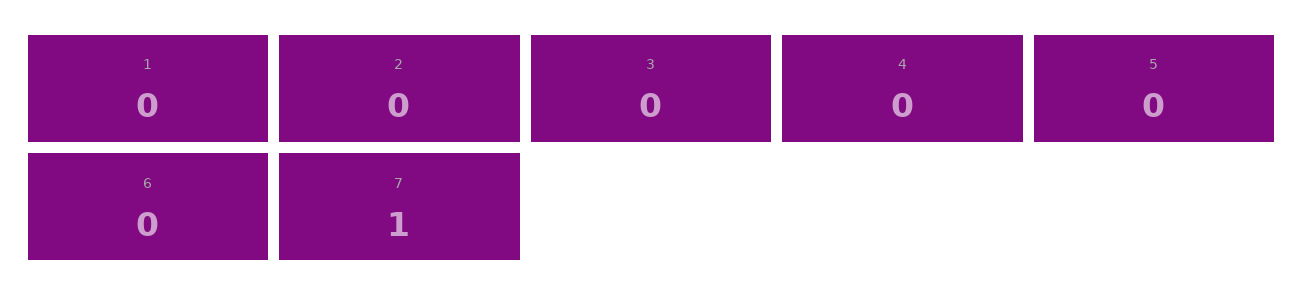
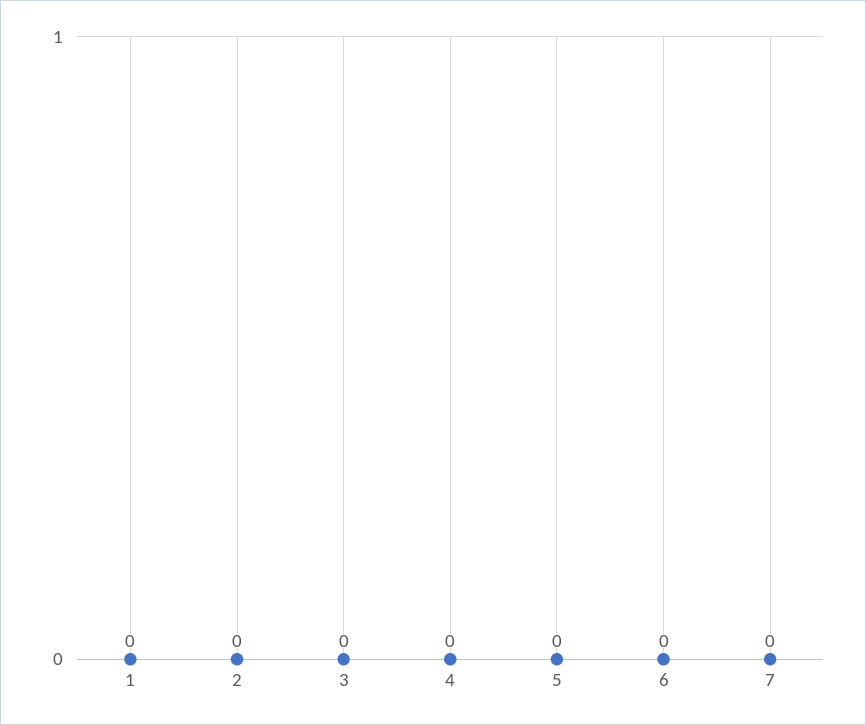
7: 1 -> 0

